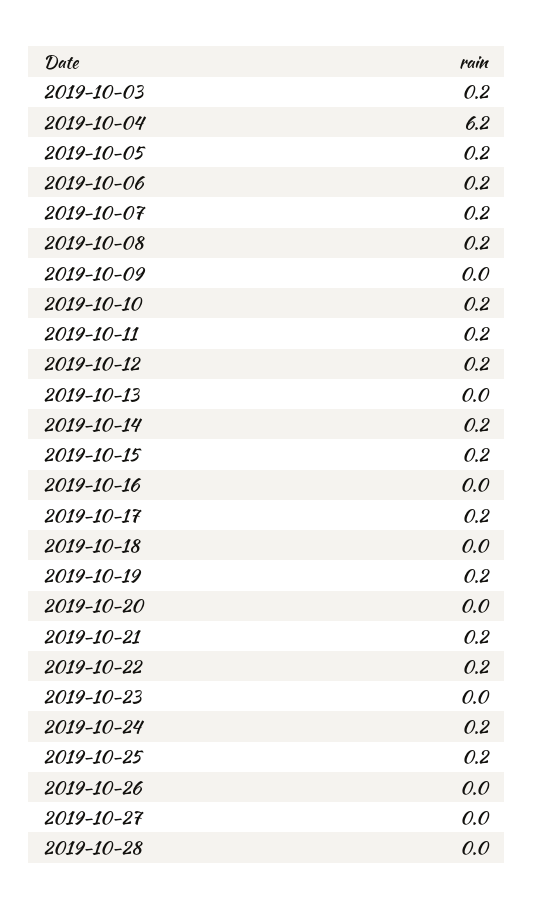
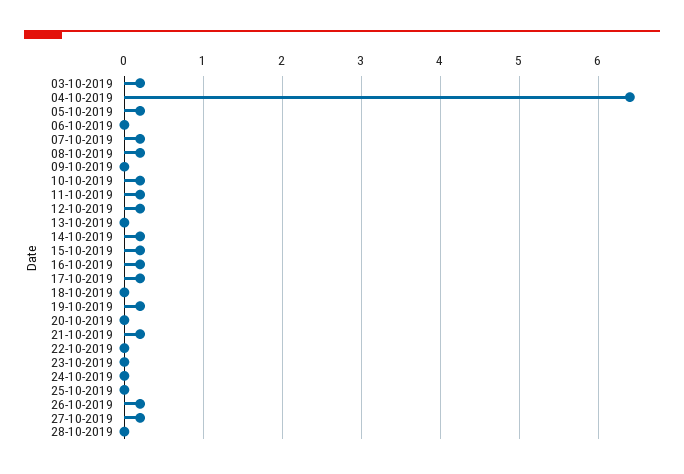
2019-10-04: 6.2 -> 6.4
2019-10-06: 0.2 -> 0
2019-10-16: 0 -> 0.2
2019-10-22: 0.2 -> 0
2019-10-24: 0.2 -> 0
2019-10-25: 0.2 -> 0
2019-10-26: 0 -> 0.2
2019-10-27: 0 -> 0.2

